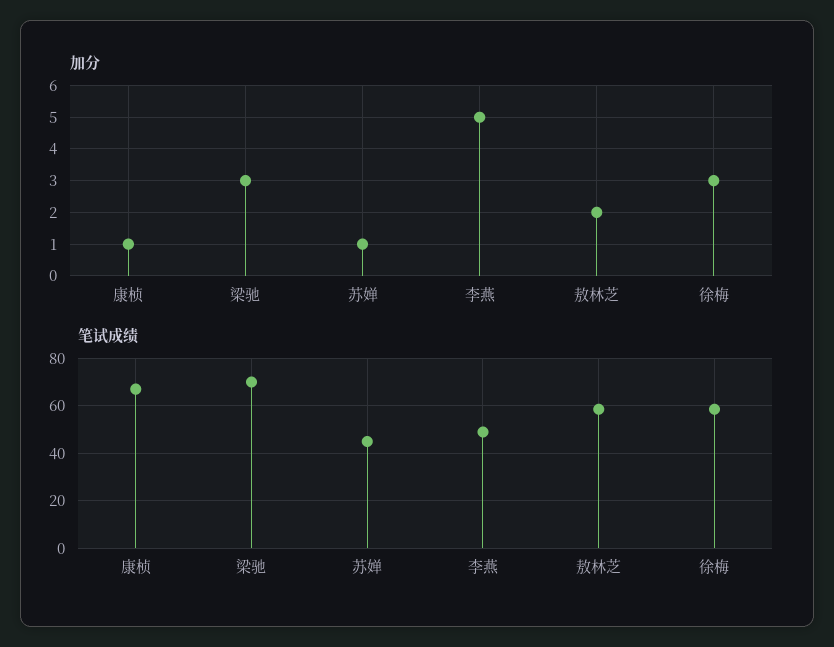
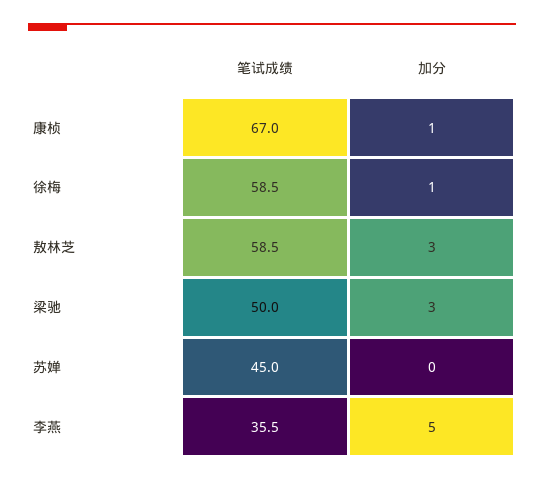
加分, 苏婵: 1 -> 0
加分, 敖林芝: 2 -> 3
加分, 徐梅: 3 -> 1
笔试成绩, 梁驰: 70 -> 50
笔试成绩, 李燕: 50 -> 35.5

